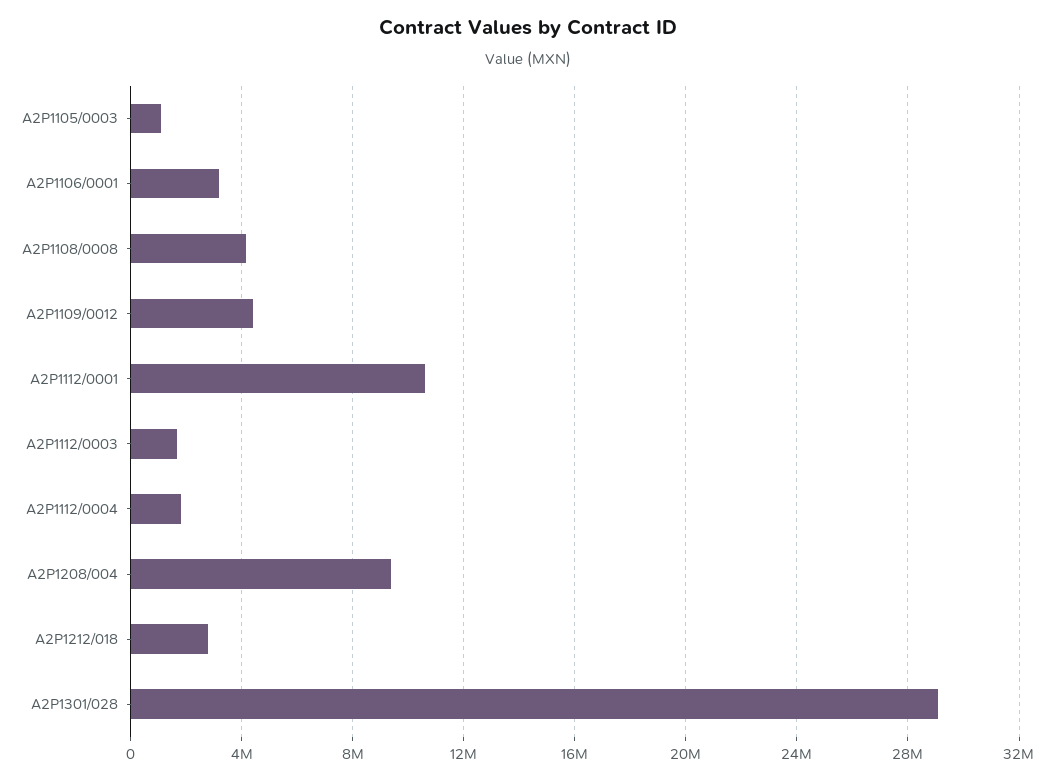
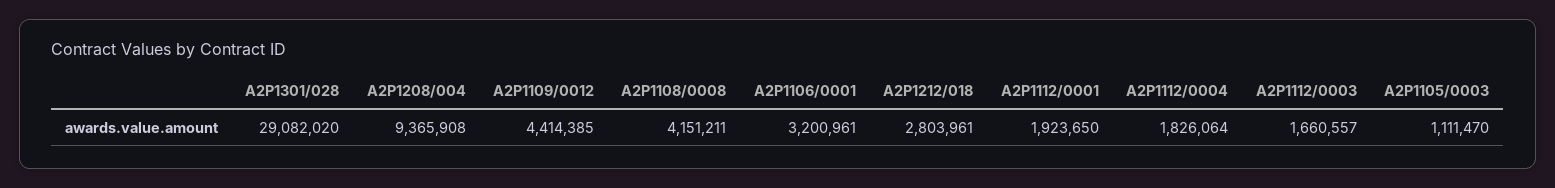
A2P1112/0001: 10500000 -> 1923650

